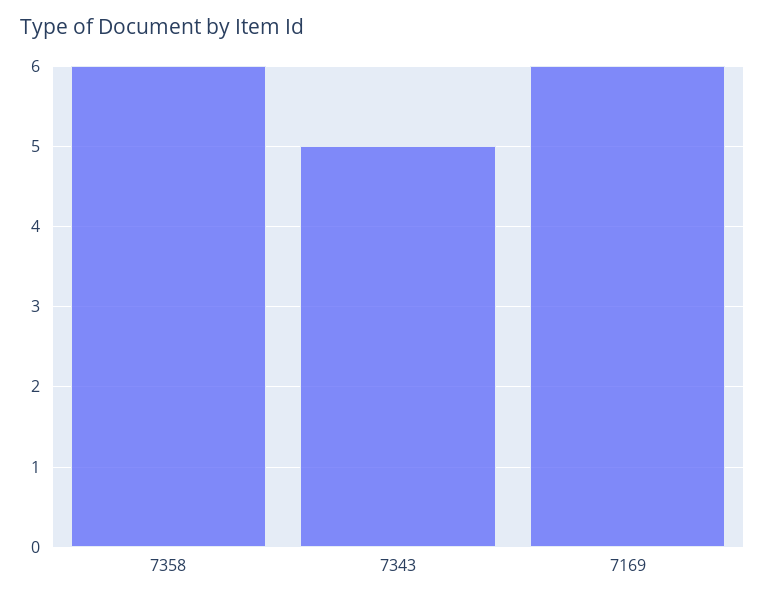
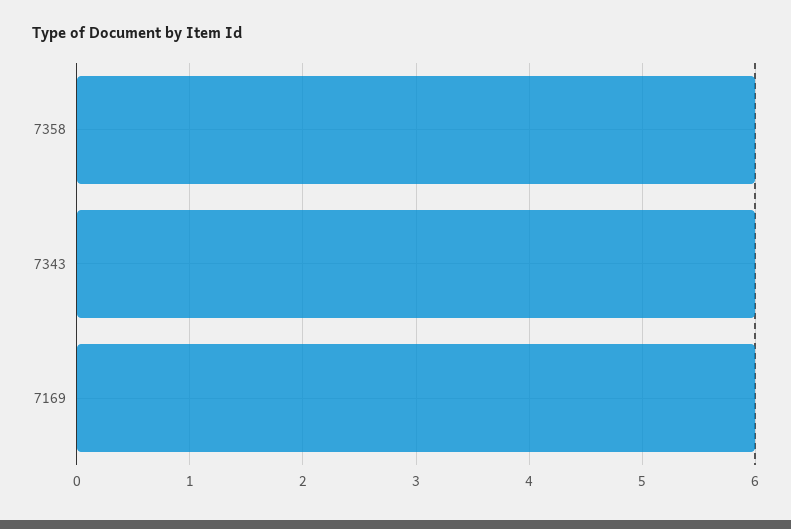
7343: 5 -> 6

